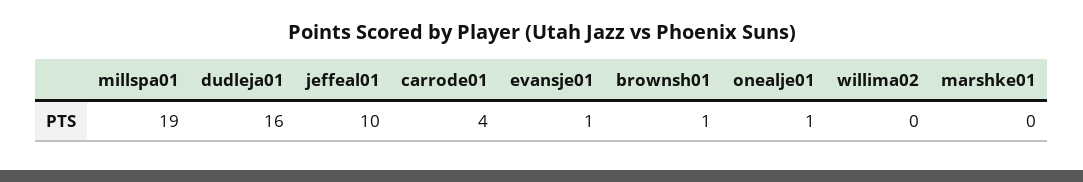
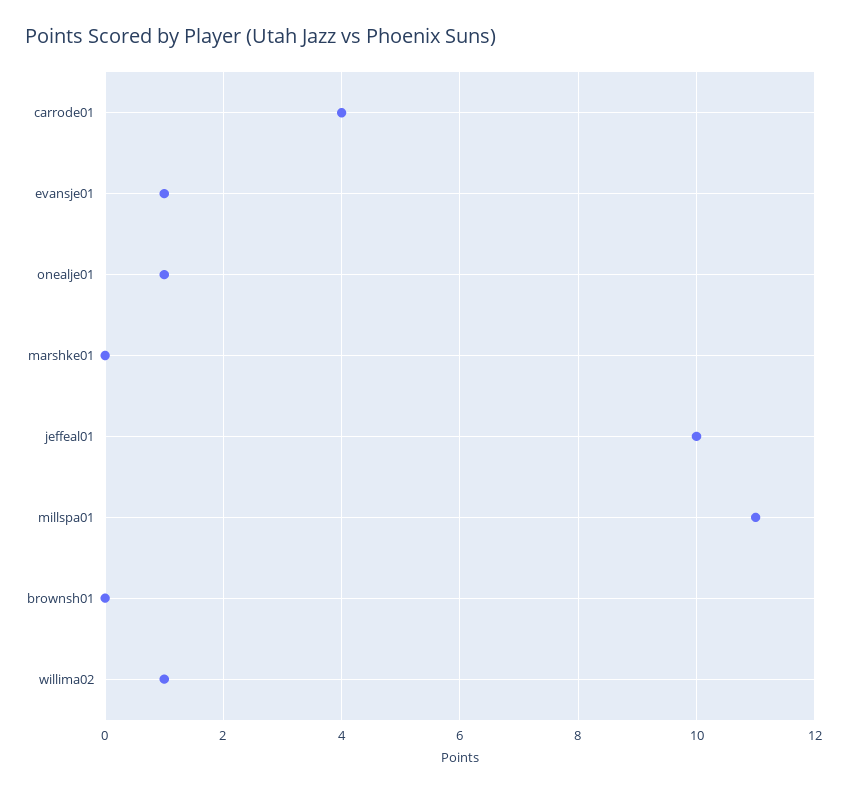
millspa01: 19 -> 11
dudleja01: 16 -> none
brownsh01: 1 -> 0
willima02: 0 -> 1

